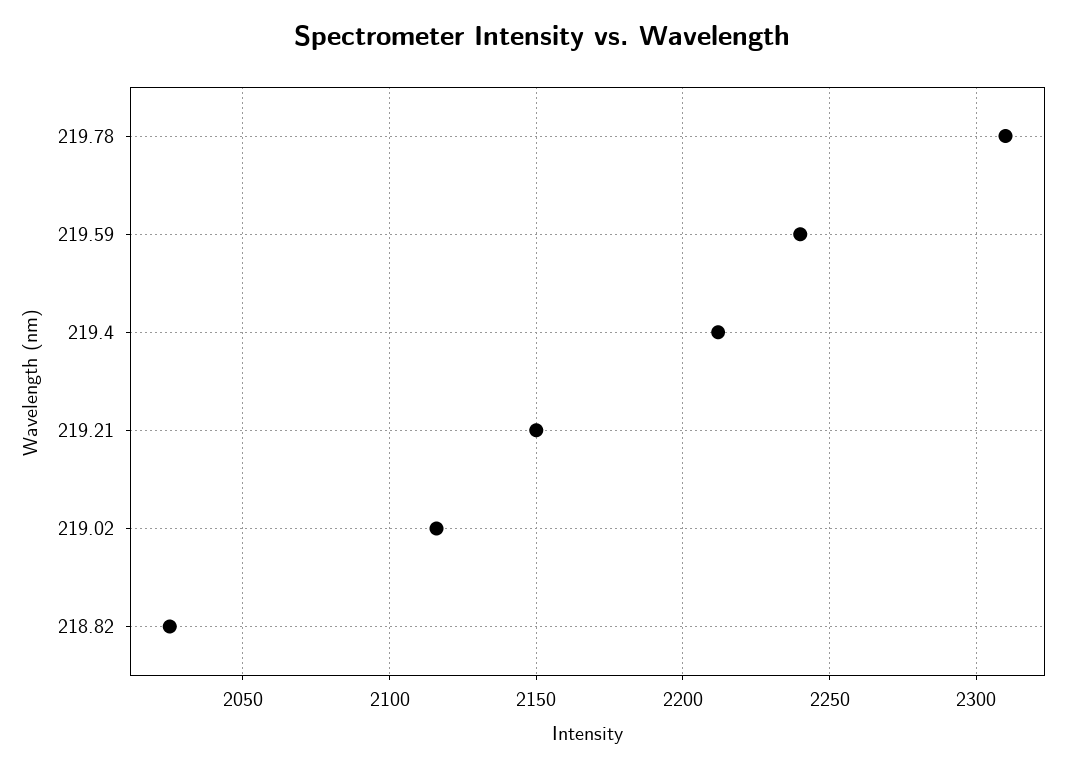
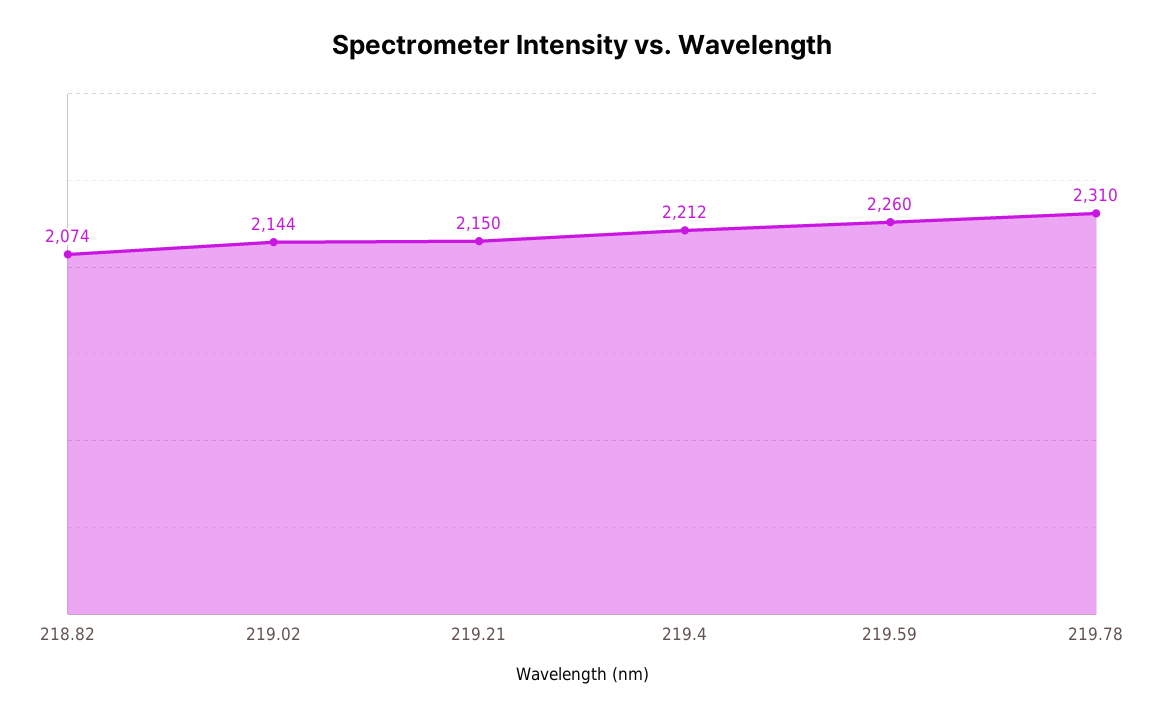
219.59: 2240 -> 2260
219.02: 2115 -> 2144
218.82: 2025 -> 2074

